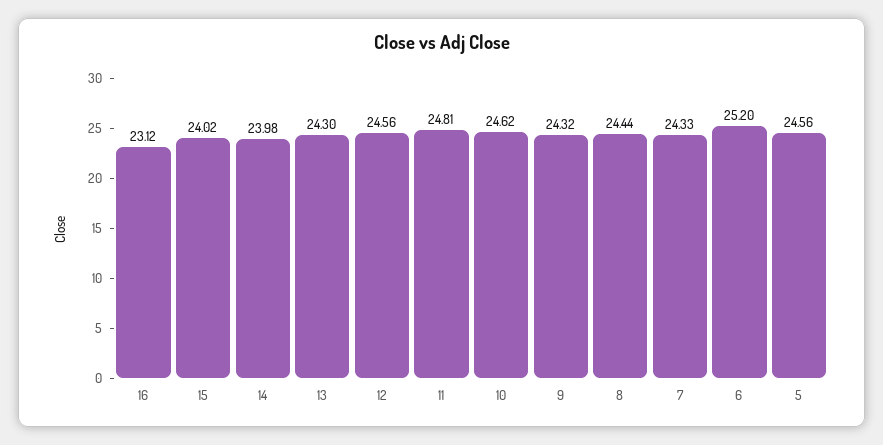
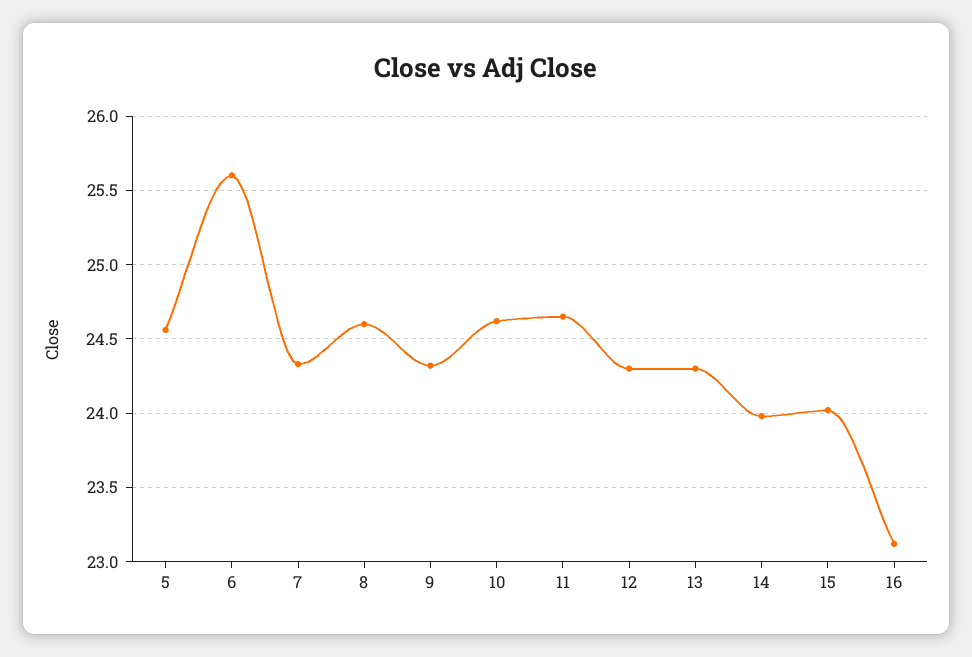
12: 24.56 -> 24.3
11: 24.81 -> 24.65
8: 24.44 -> 24.6
6: 25.2 -> 25.6

